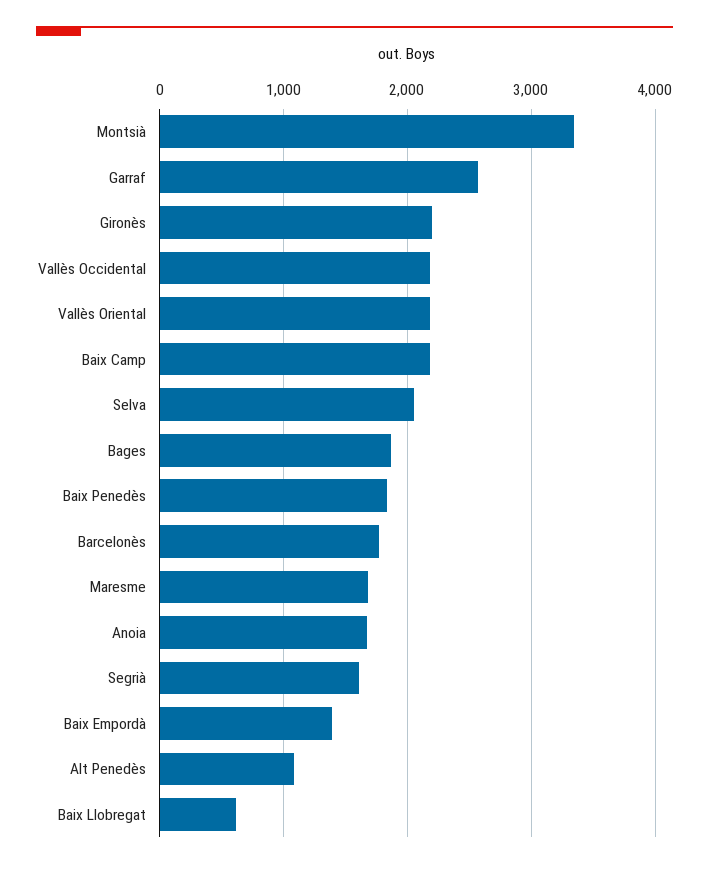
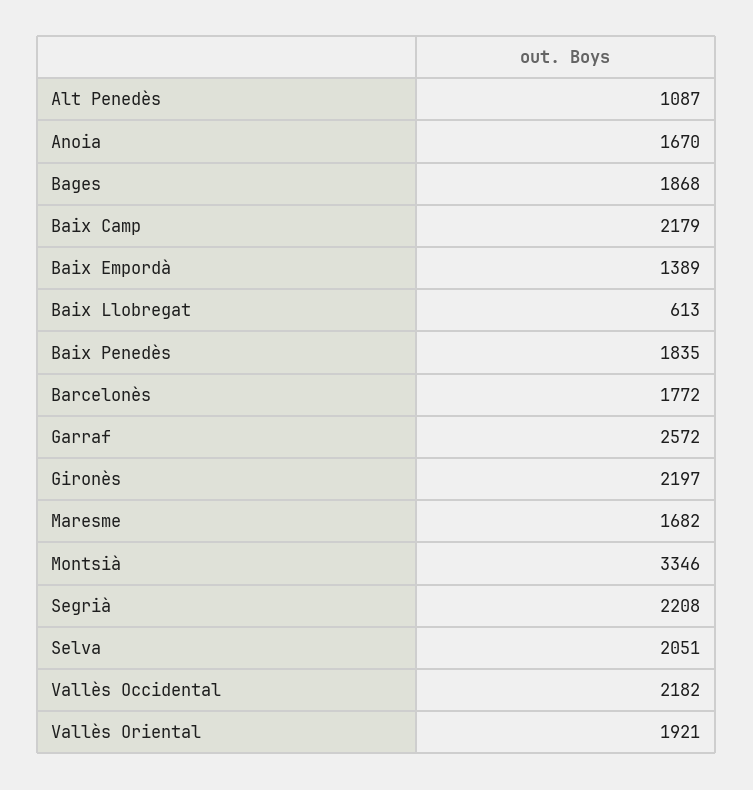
Vallès Oriental: 2200 -> 1921
Segrià: 1600 -> 2208

